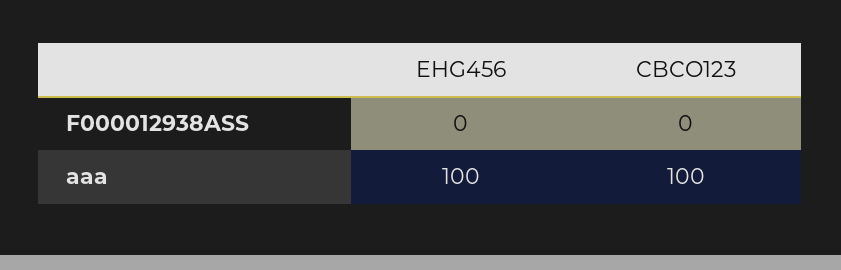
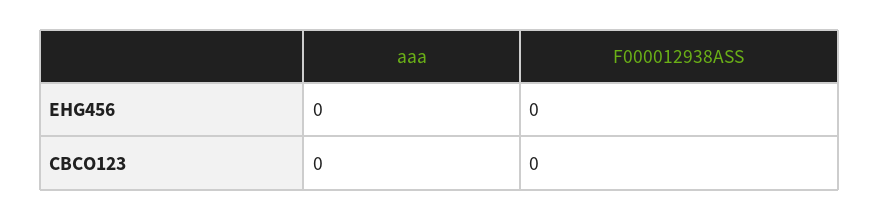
EHG456, aaa: 100 -> 0
CBCO123, aaa: 100 -> 0

